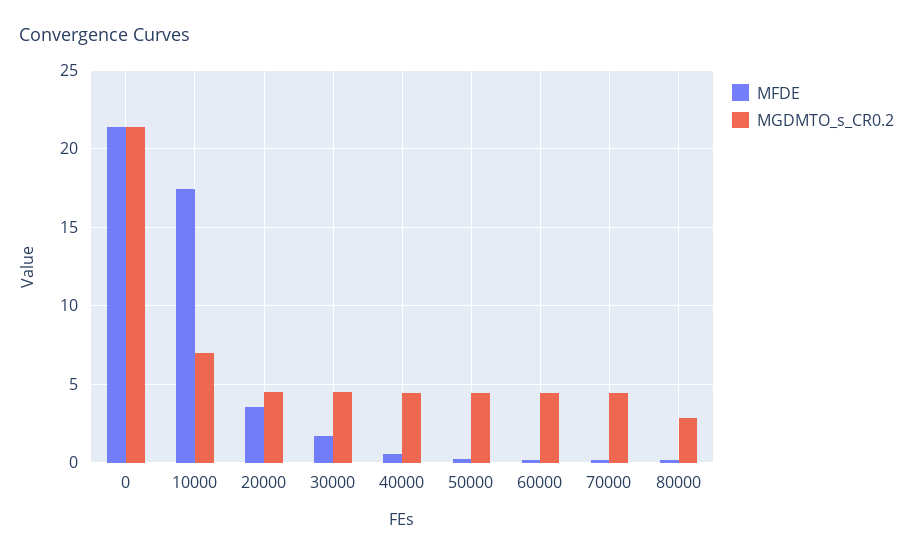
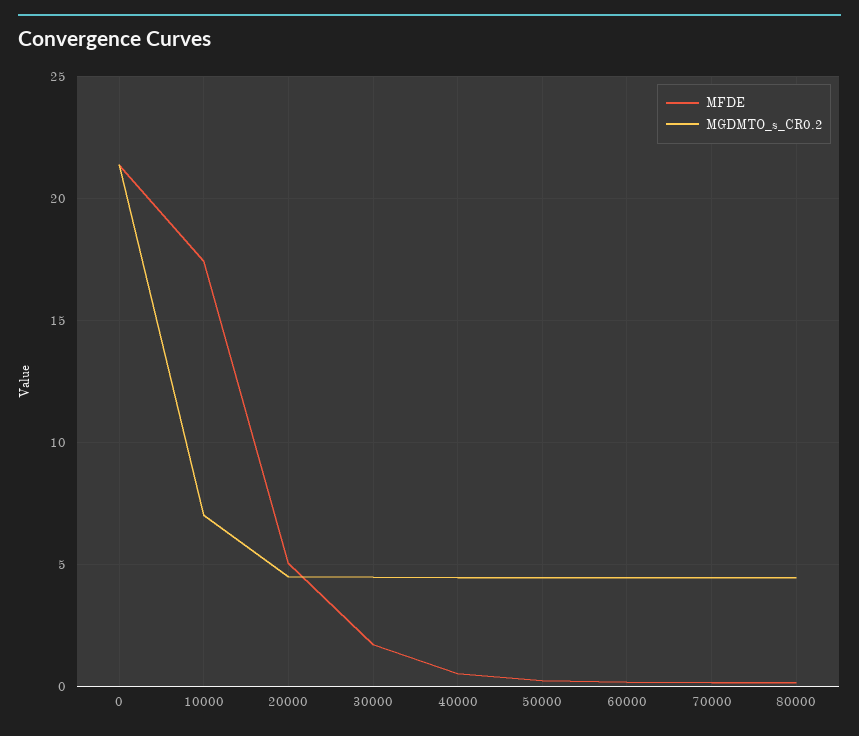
MFDE, 20000: 3.5 -> 5
MGDMTO_s_CR0.2, 80000: 3 -> 4.5

